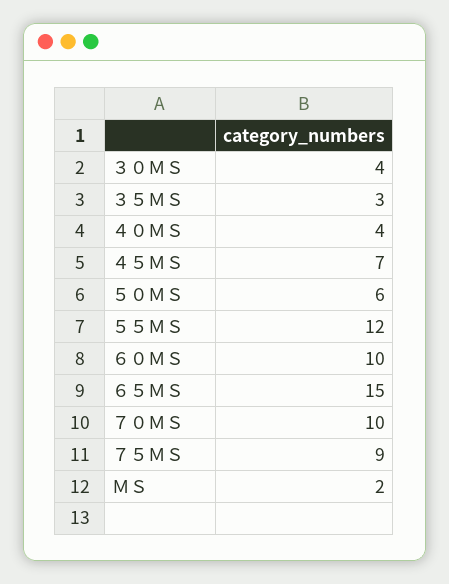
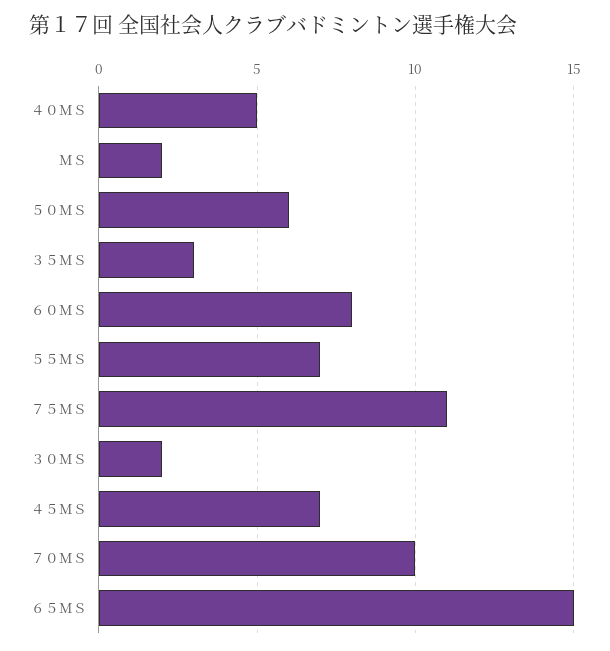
３０ＭＳ: 4 -> 2
４０ＭＳ: 4 -> 5
５５ＭＳ: 12 -> 7
６０ＭＳ: 10 -> 8
７５ＭＳ: 9 -> 11

